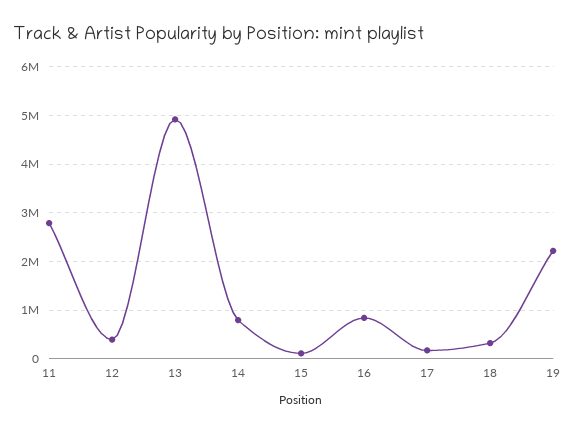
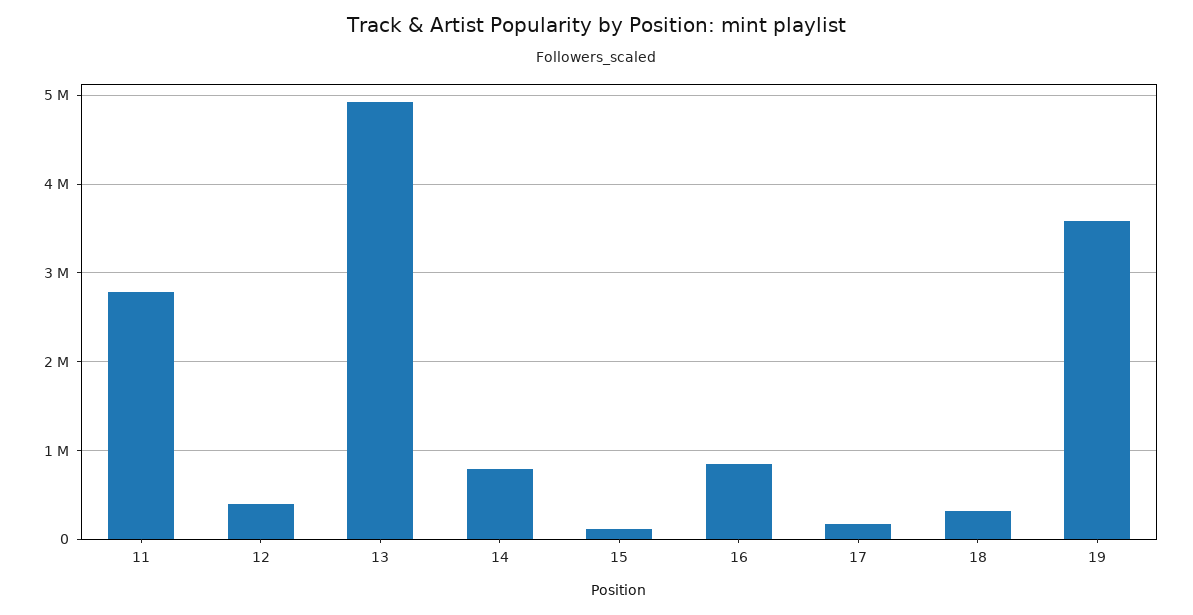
19: 2200000 -> 3600000

